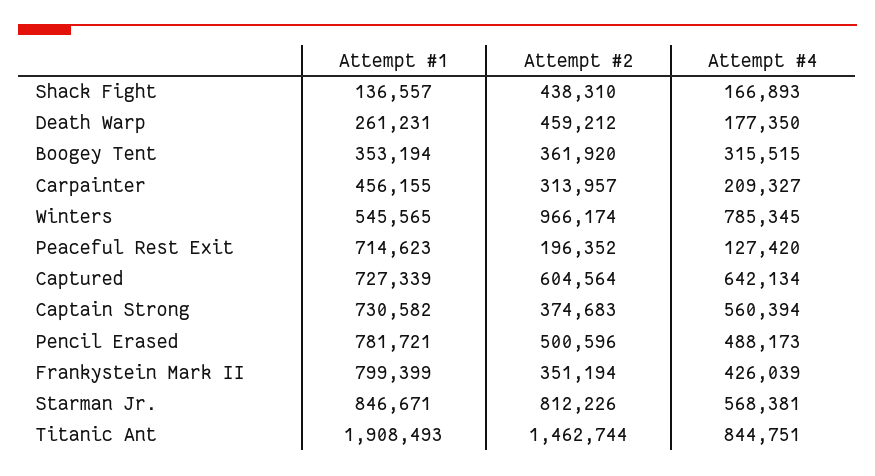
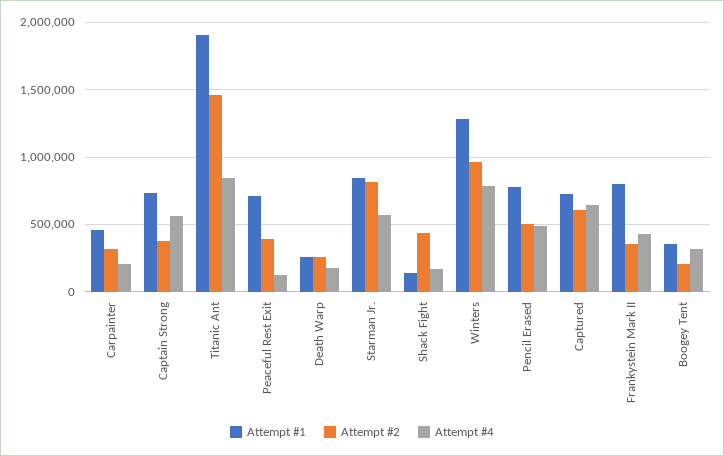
Attempt #2, Death Warp: 459212 -> 250000
Attempt #2, Boogey Tent: 361920 -> 200000
Attempt #1, Winters: 545565 -> 1300000
Attempt #2, Peaceful Rest Exit: 196352 -> 400000

